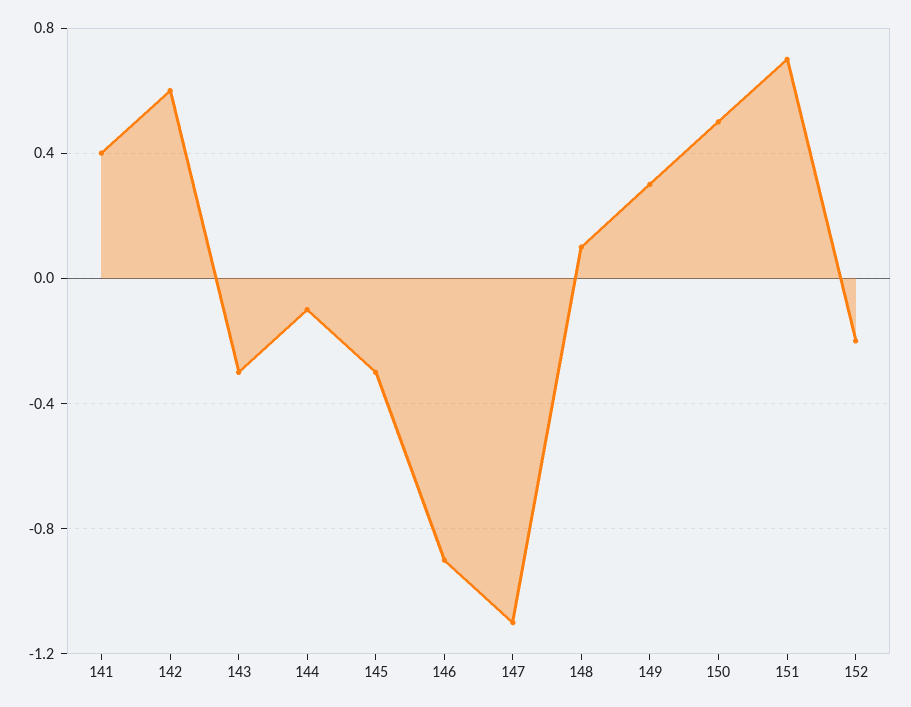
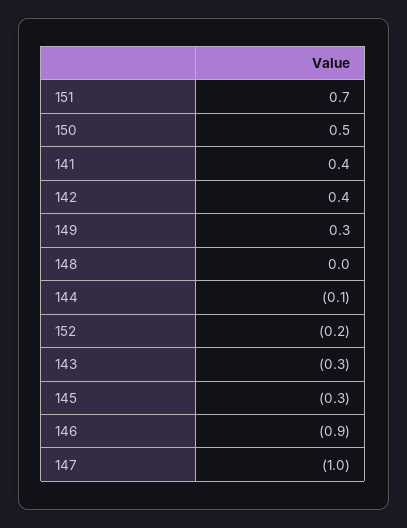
142: 0.6 -> 0.4
147: -1.1 -> -1
148: 0.1 -> 0

